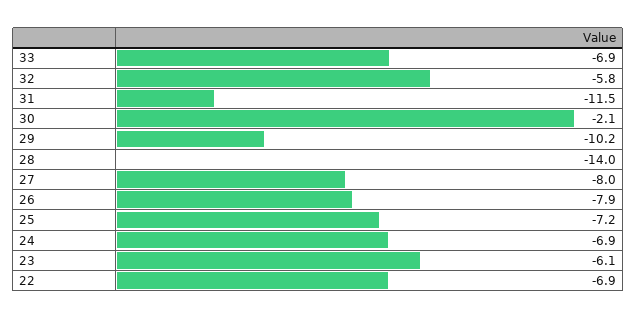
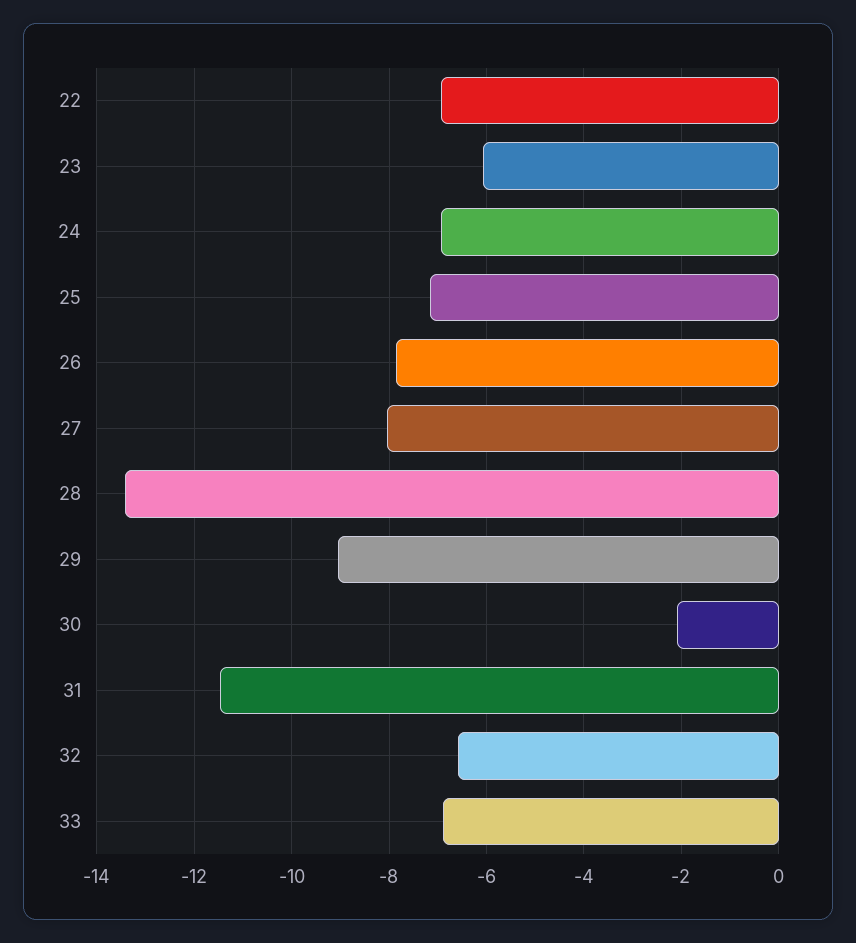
32: -5.8 -> -6.6
29: -10.2 -> -9
28: -14 -> -13.4

